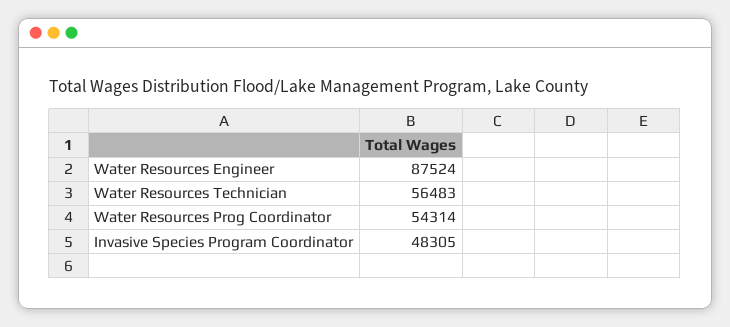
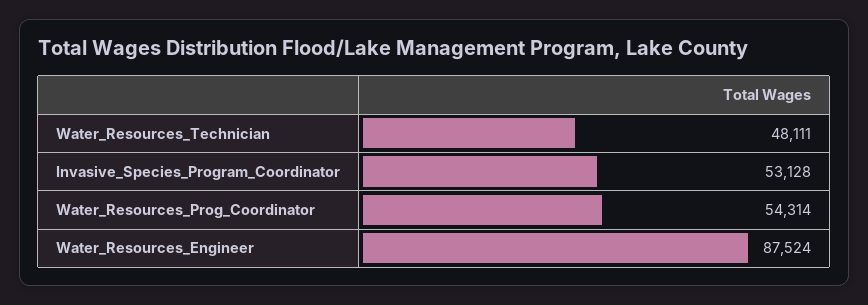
Water Resources Technician: 56483 -> 48111
Invasive Species Program Coordinator: 48305 -> 53128

